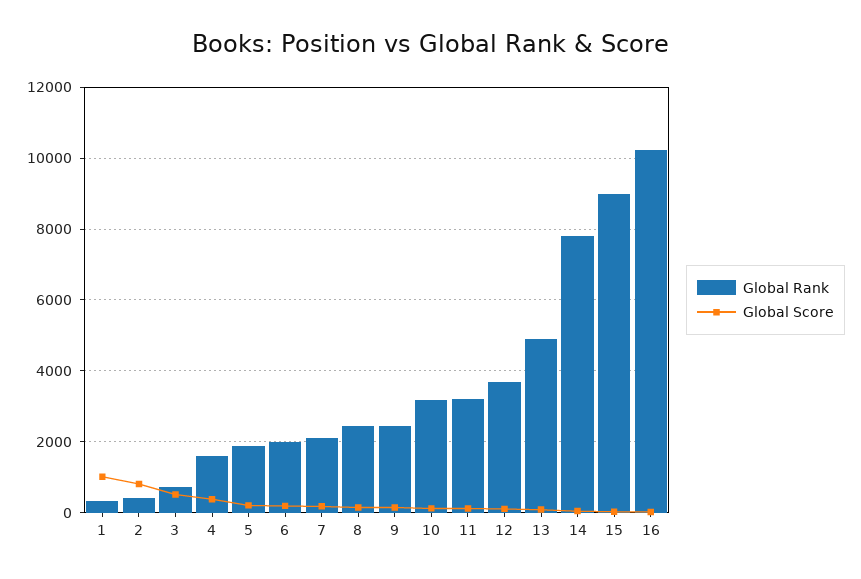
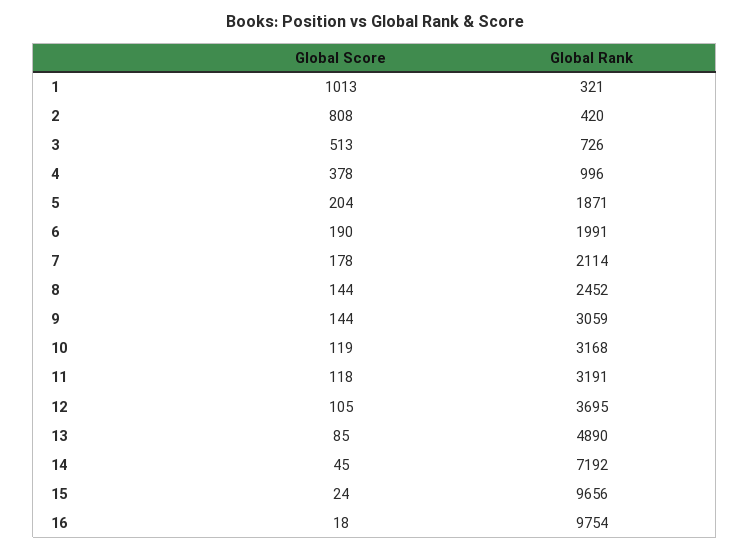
Global Rank, 4: 1600 -> 996
Global Rank, 9: 2400 -> 3059
Global Rank, 14: 7800 -> 7192
Global Rank, 15: 9000 -> 9656
Global Rank, 16: 10200 -> 9754

